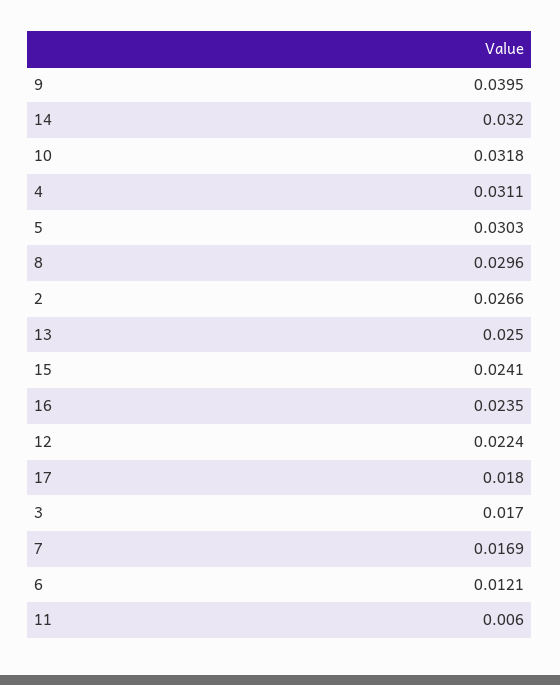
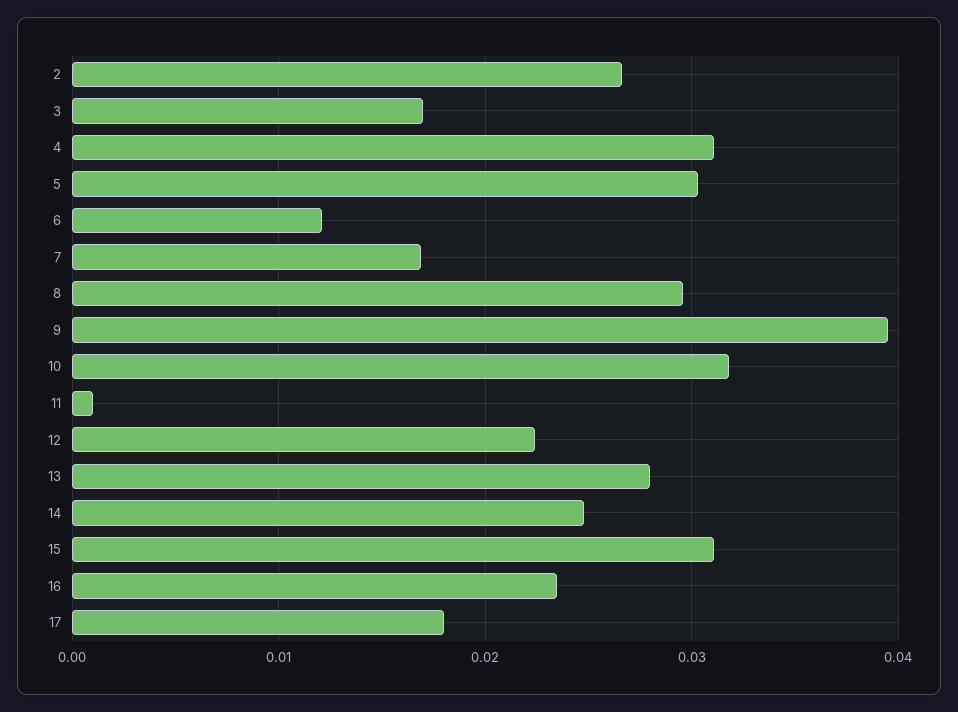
14: 0.032 -> 0.025
13: 0.025 -> 0.028
15: 0.0241 -> 0.031
11: 0.006 -> 0.001

